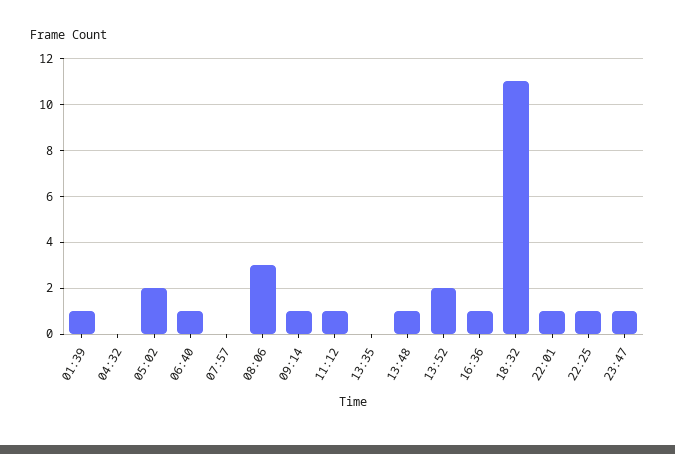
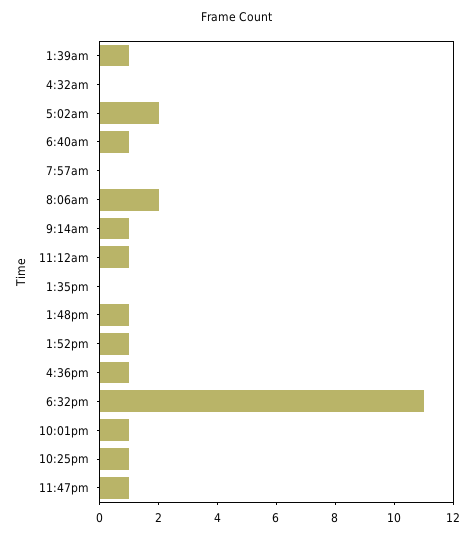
08:06: 3 -> 2
13:52: 2 -> 1

